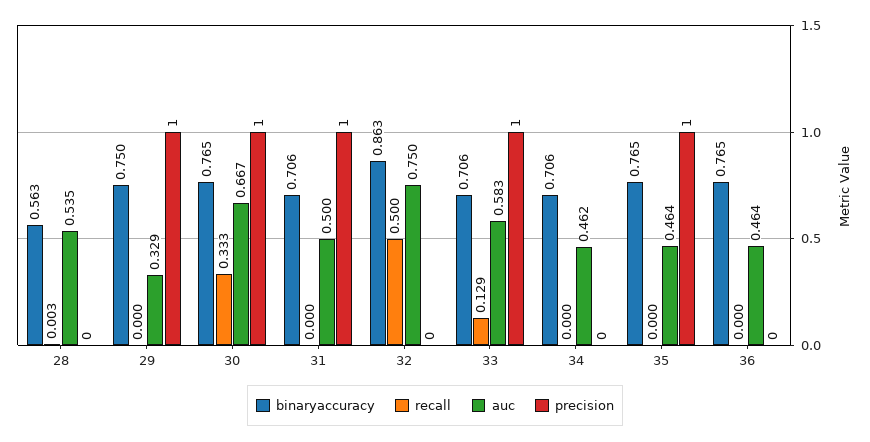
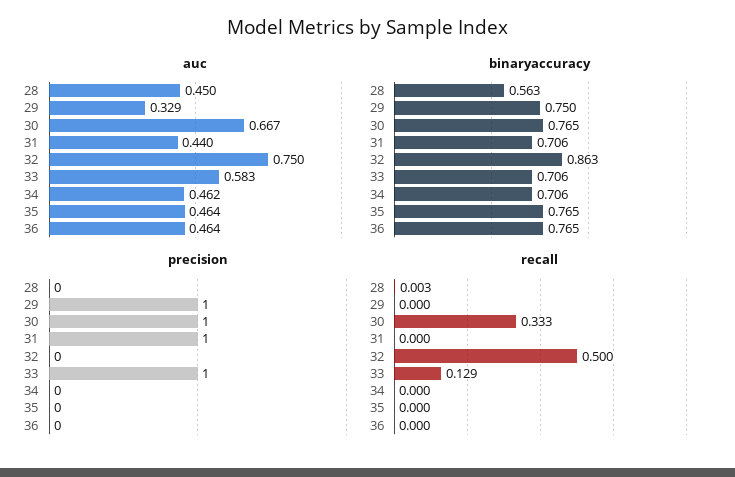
auc, 28: 0.535 -> 0.45
auc, 31: 0.5 -> 0.44
precision, 35: 1 -> 0

